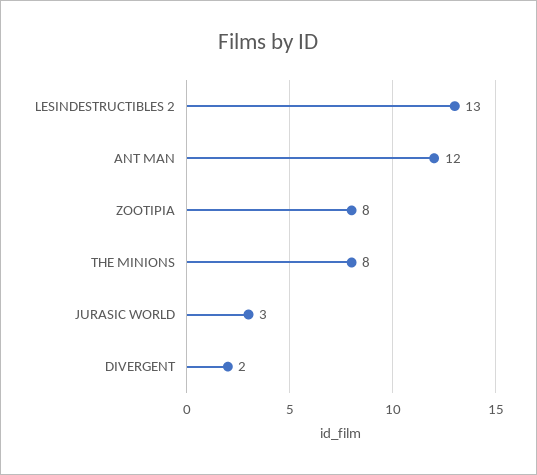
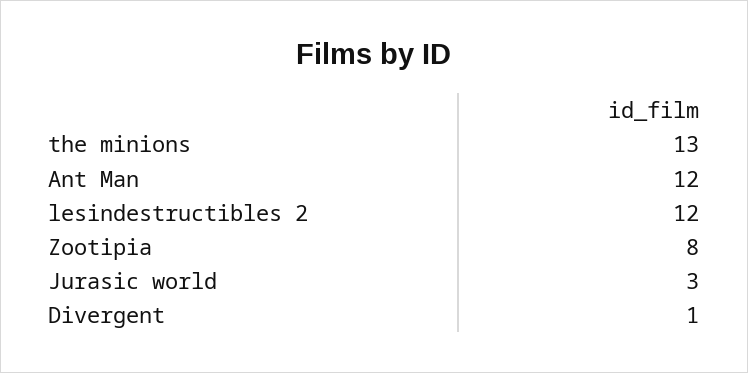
LESINDESTRUCTIBLES 2: 13 -> 12
THE MINIONS: 8 -> 13
DIVERGENT: 2 -> 1

